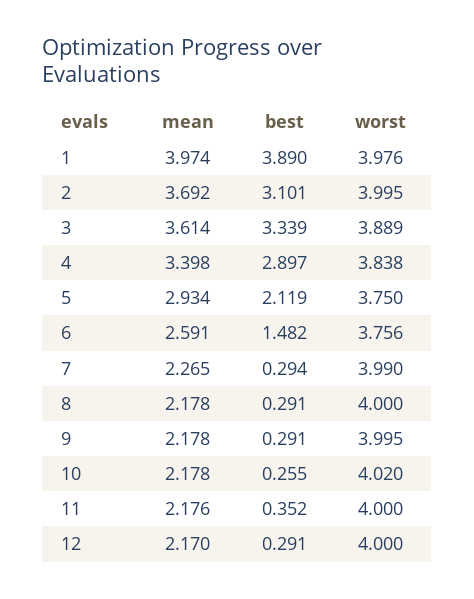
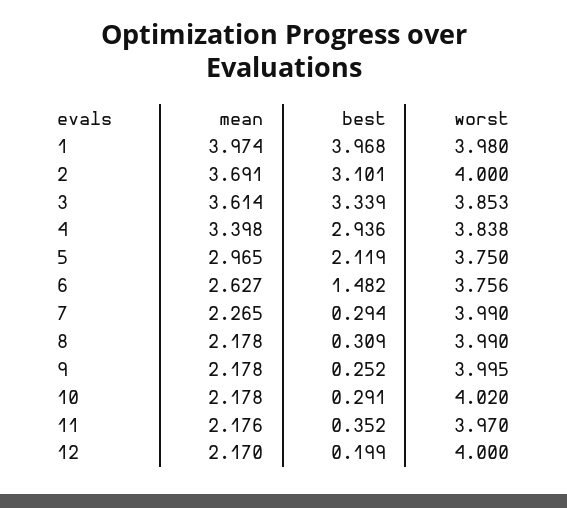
best, 1: 3.89 -> 3.968
worst, 1: 3.976 -> 3.98
mean, 2: 3.692 -> 3.691
worst, 2: 3.995 -> 4
worst, 3: 3.889 -> 3.853
best, 4: 2.897 -> 2.936
mean, 5: 2.934 -> 2.965
mean, 6: 2.591 -> 2.627
best, 8: 0.291 -> 0.309
worst, 8: 4 -> 3.99
best, 9: 0.291 -> 0.252
best, 10: 0.255 -> 0.291
worst, 11: 4 -> 3.97
best, 12: 0.291 -> 0.199

